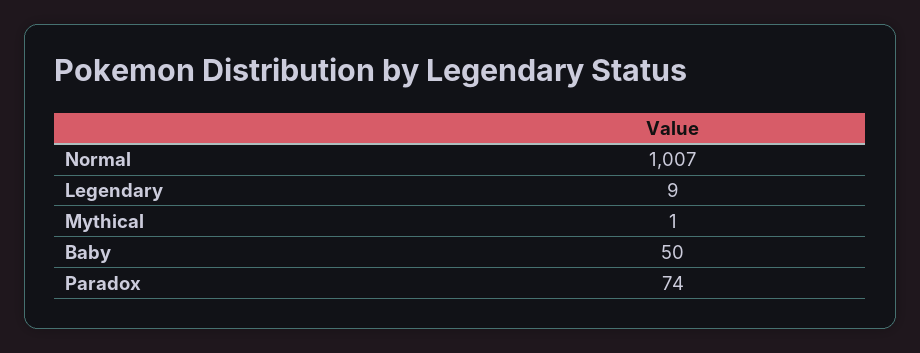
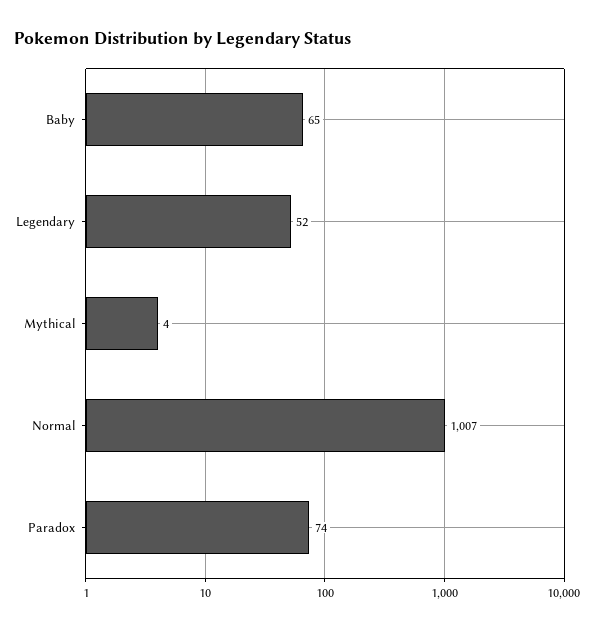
Legendary: 9 -> 52
Mythical: 1 -> 4
Baby: 50 -> 65

